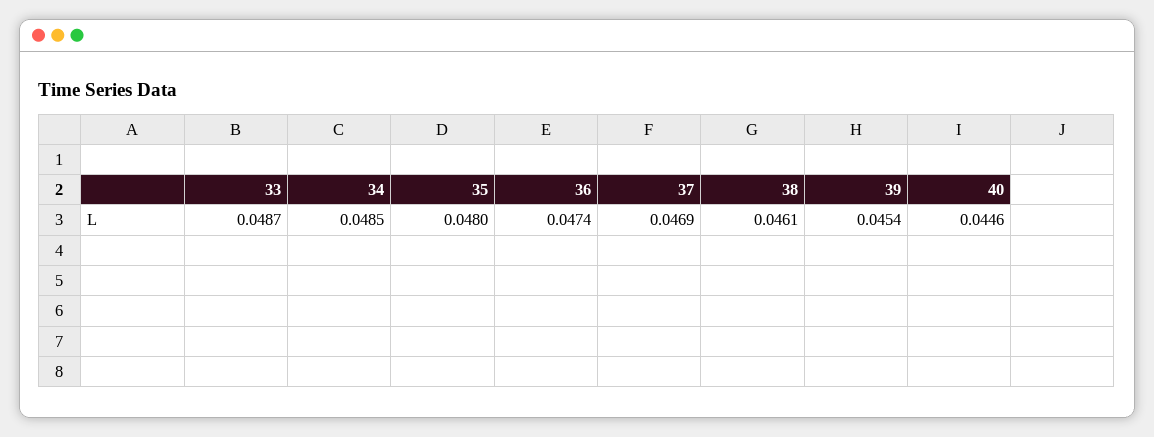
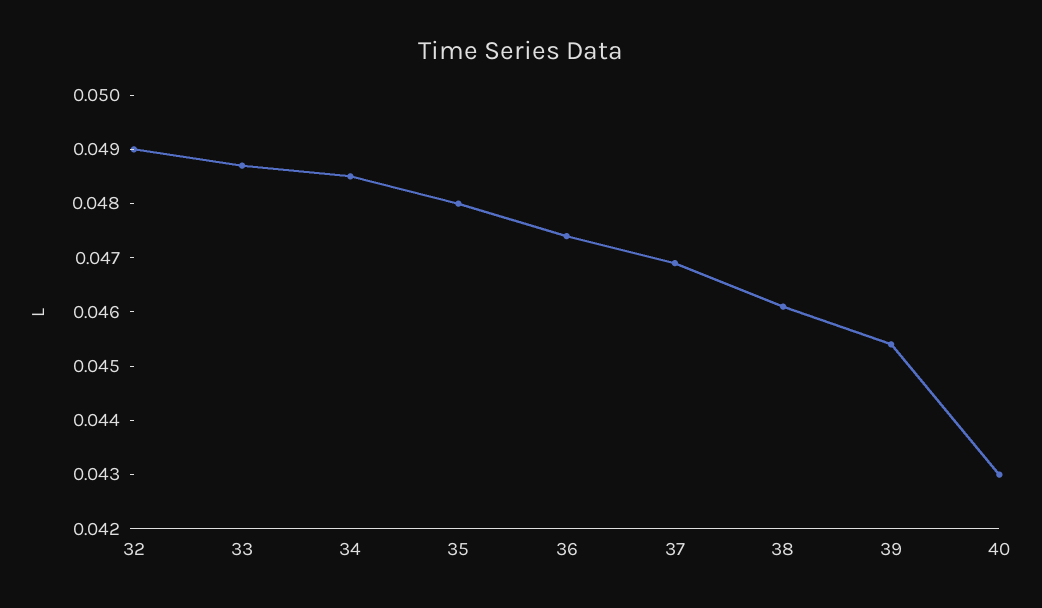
40: 0.0446 -> 0.043
32: none -> 0.049

